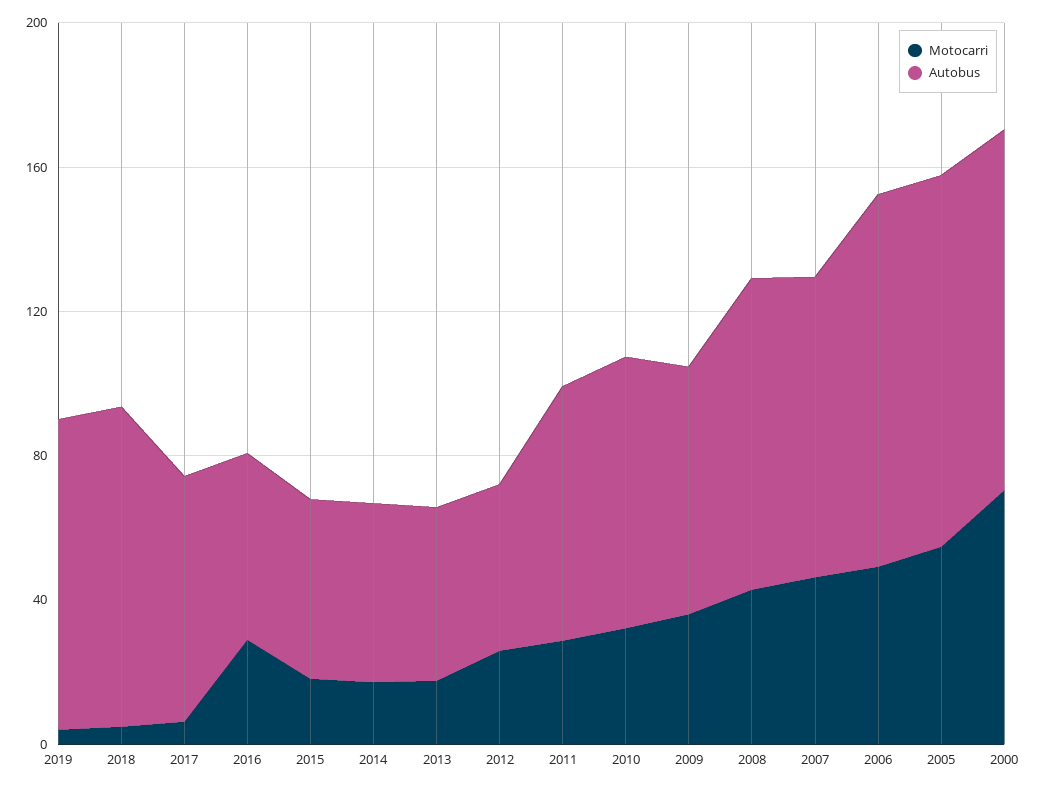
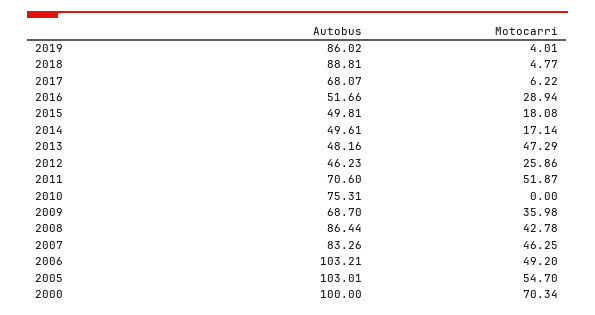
Motocarri, 2013: 20 -> 47.29
Motocarri, 2011: 30 -> 51.87
Motocarri, 2010: 30 -> 0

